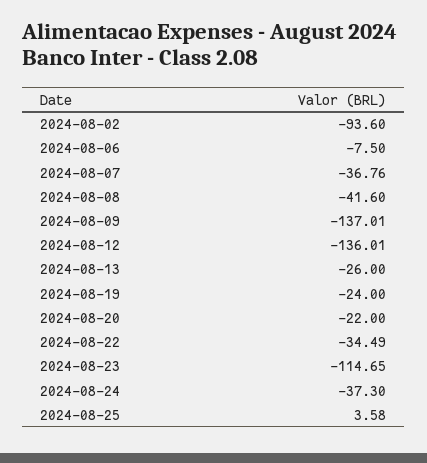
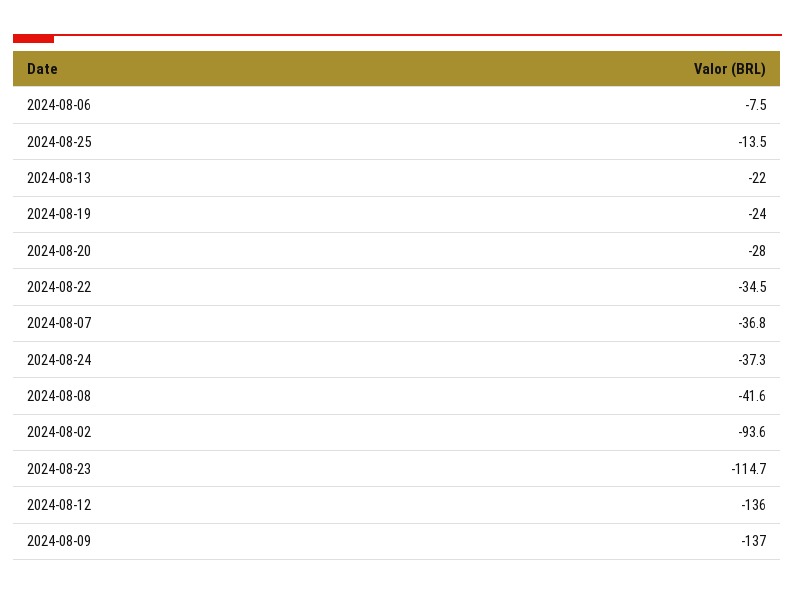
2024-08-13: -26 -> -22
2024-08-20: -22 -> -28
2024-08-25: 3.58 -> -13.5

